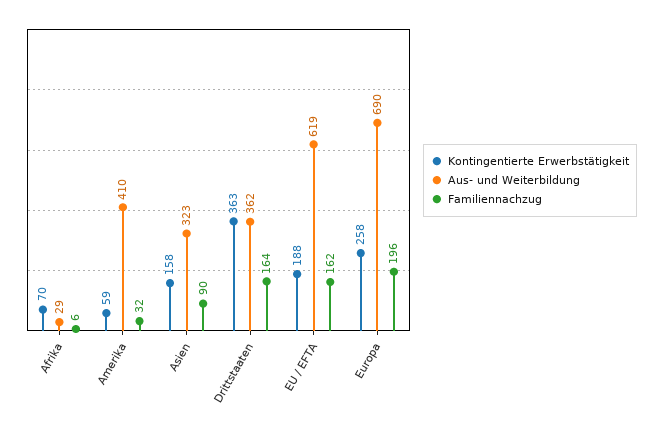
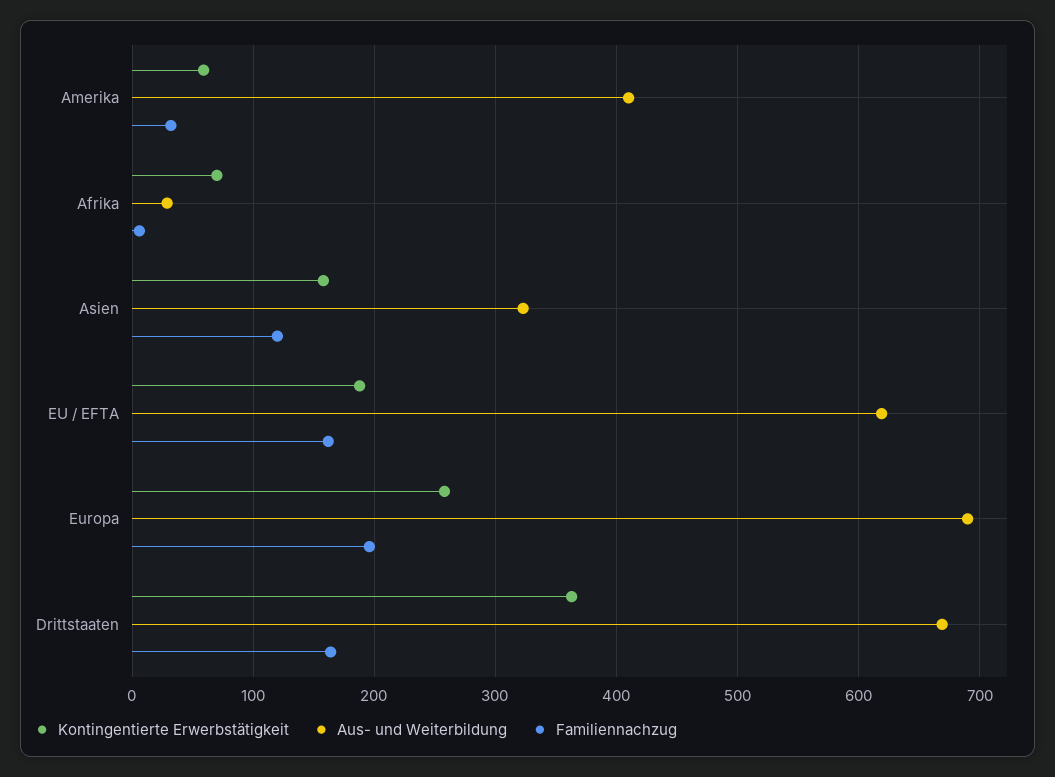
Familiennachzug, Asien: 90 -> 120
Aus- und Weiterbildung, Drittstaaten: 362 -> 670

